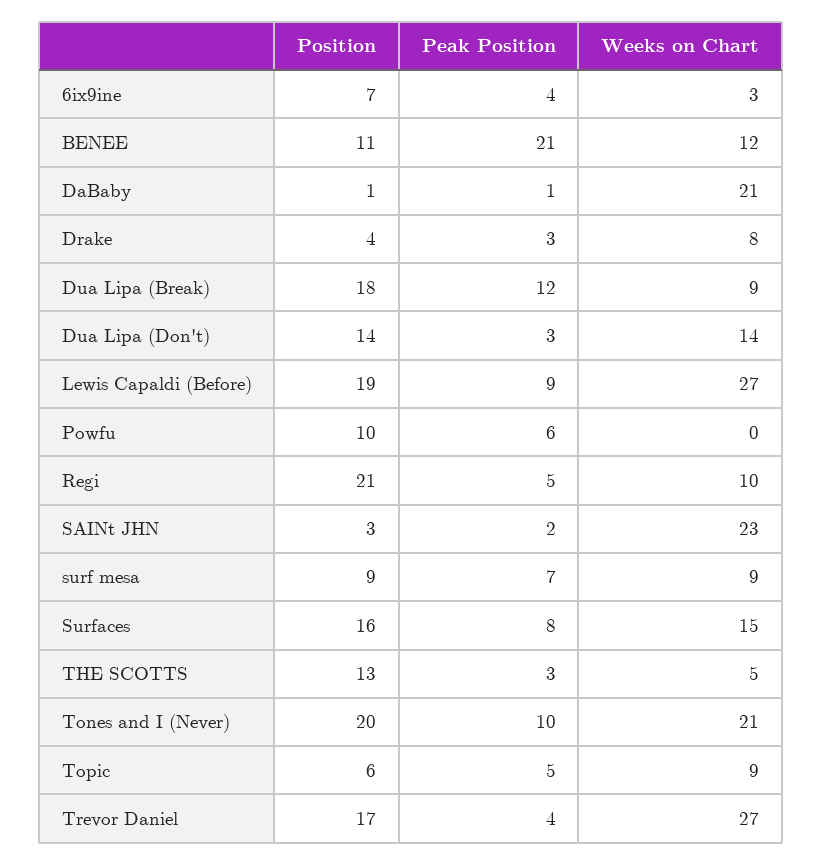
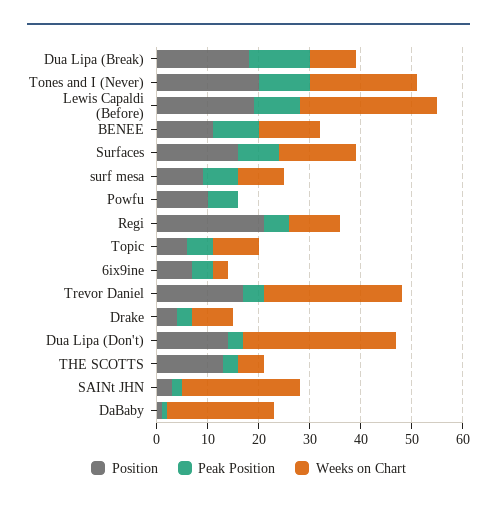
Peak Position, BENEE: 21 -> 10
Weeks on Chart, Dua Lipa (Don't): 14 -> 30

